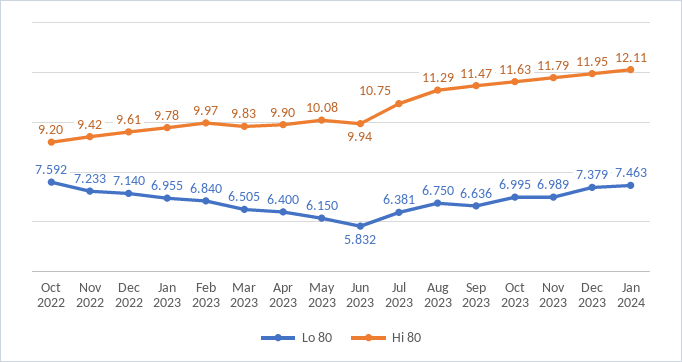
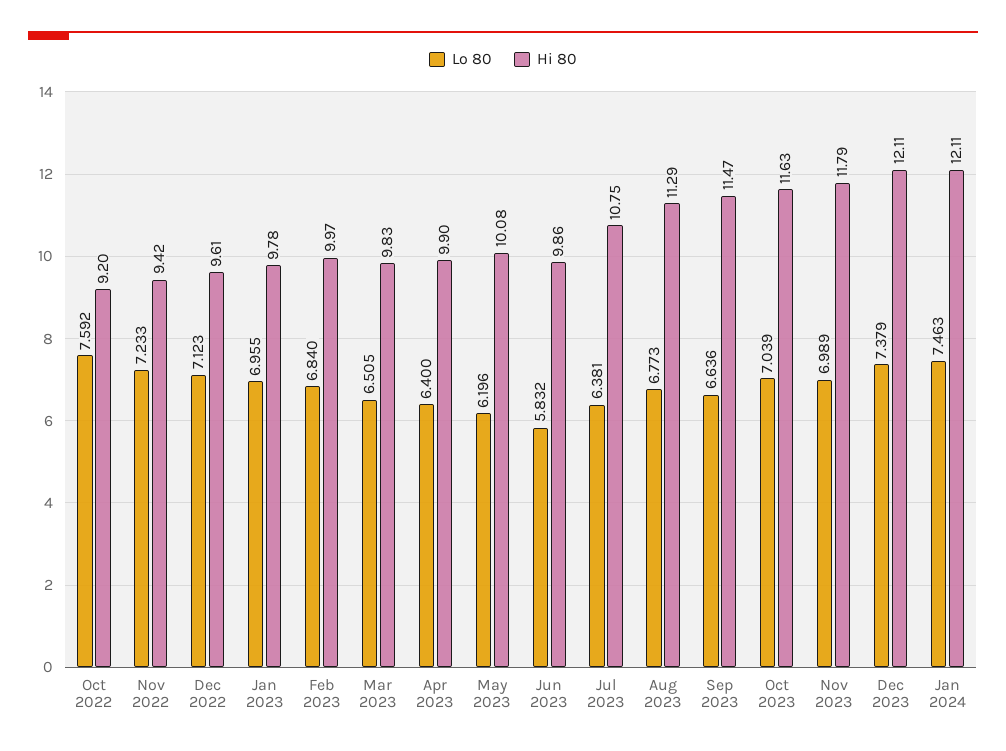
Lo 80, Dec 2022: 7.14 -> 7.123
Lo 80, May 2023: 6.15 -> 6.196
Hi 80, Jun 2023: 9.94 -> 9.86
Lo 80, Aug 2023: 6.75 -> 6.773
Lo 80, Oct 2023: 6.995 -> 7.039
Hi 80, Dec 2023: 11.95 -> 12.11

